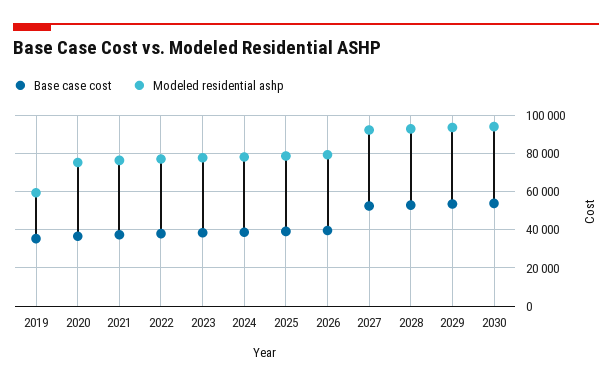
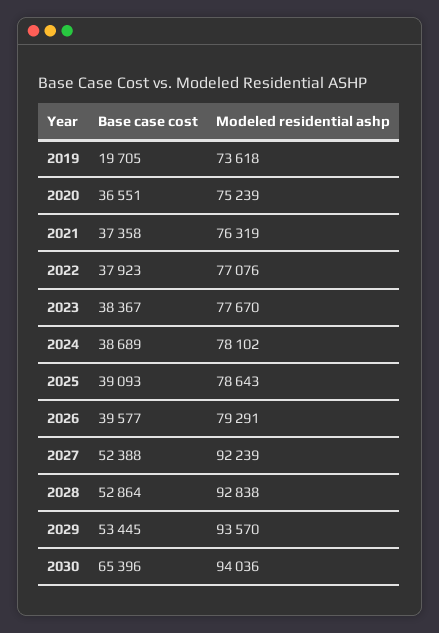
Base case cost, 2019: 35000 -> 19705
Modeled residential ashp, 2019: 60000 -> 73618
Base case cost, 2030: 55000 -> 65396

